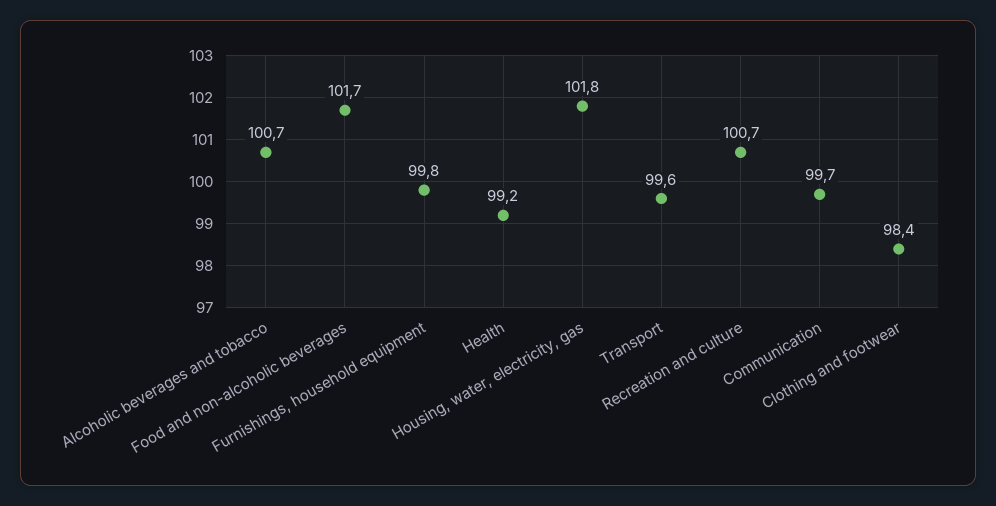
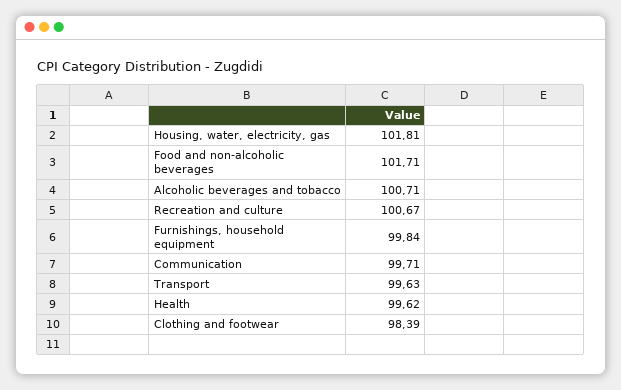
Health: 99.2 -> 99.62

